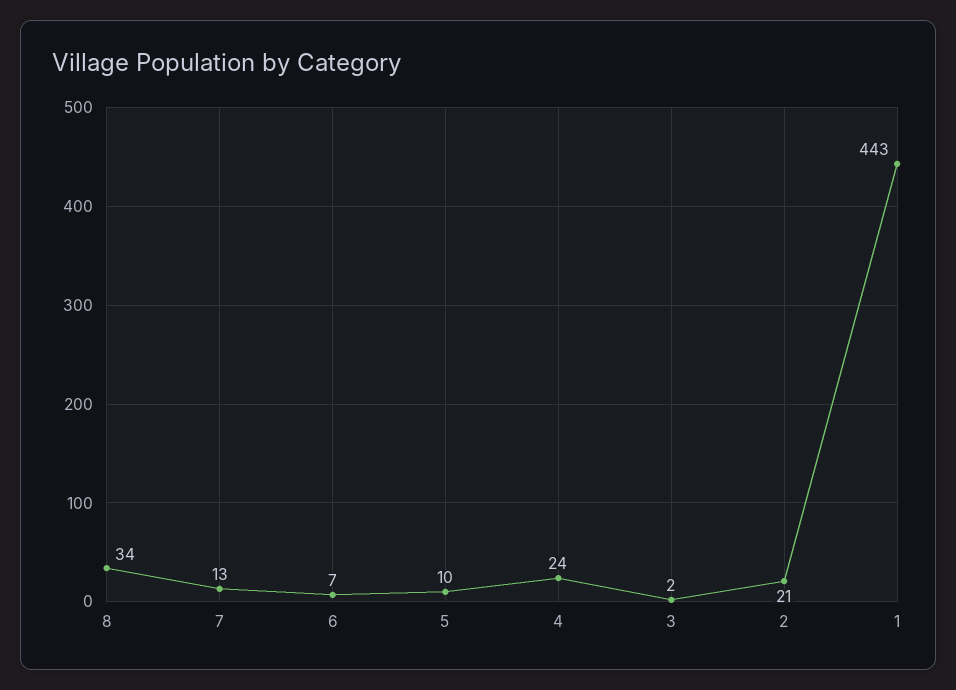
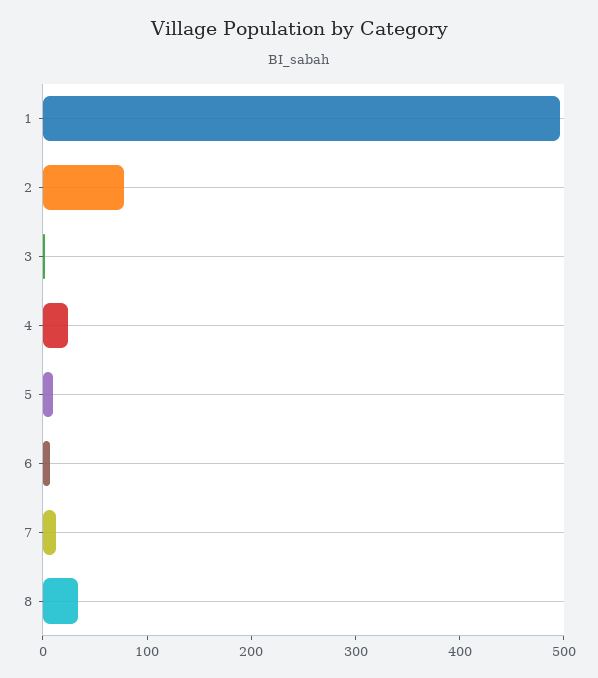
2: 21 -> 80
1: 443 -> 500

